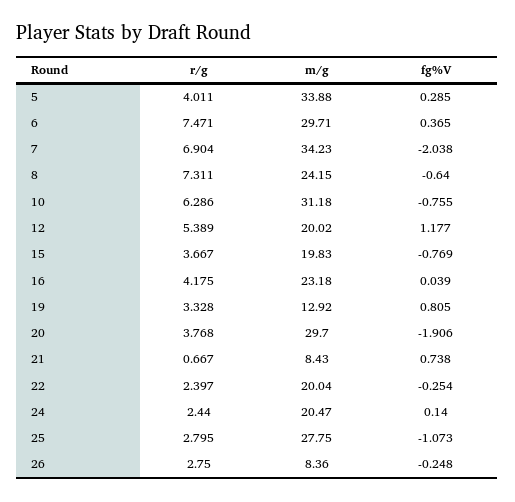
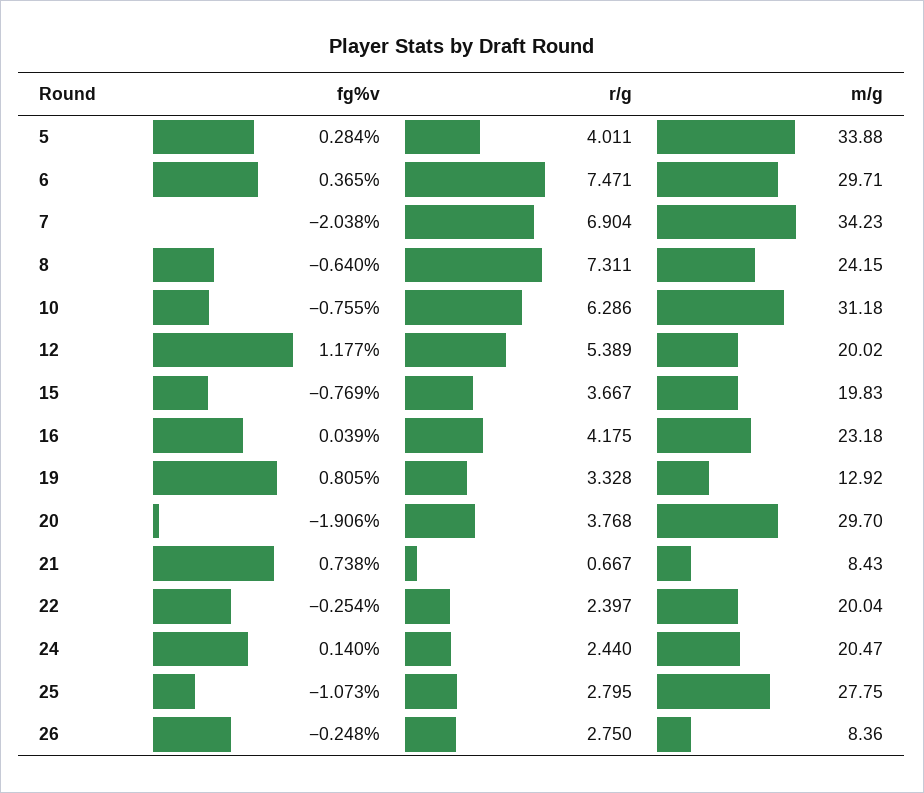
fg%V, 5: 0.285 -> 0.284

